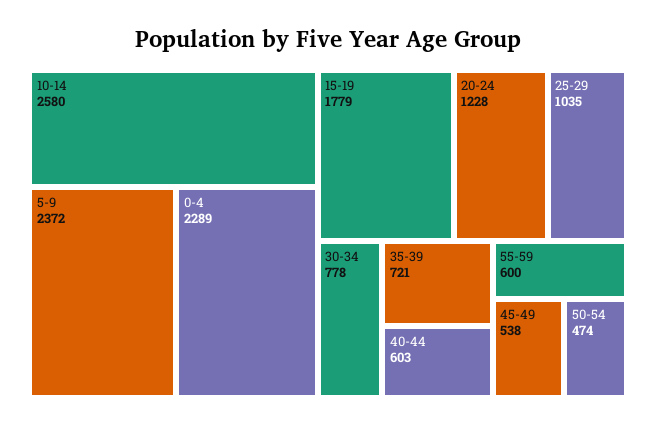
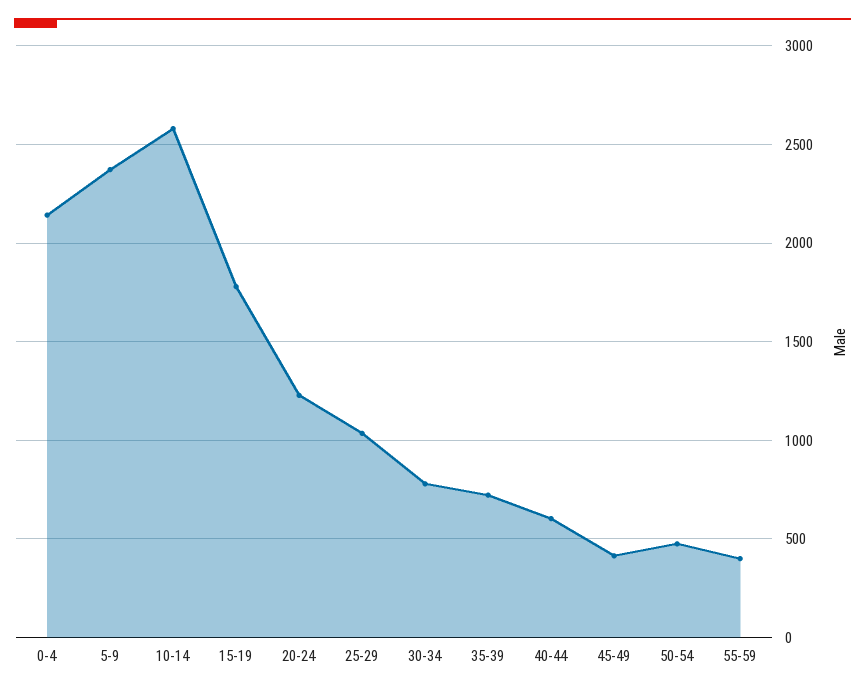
0-4: 2289 -> 2150
55-59: 600 -> 400
45-49: 538 -> 400

